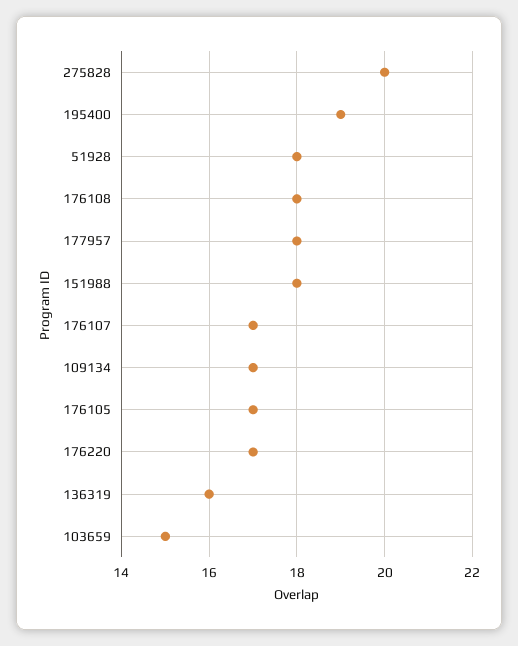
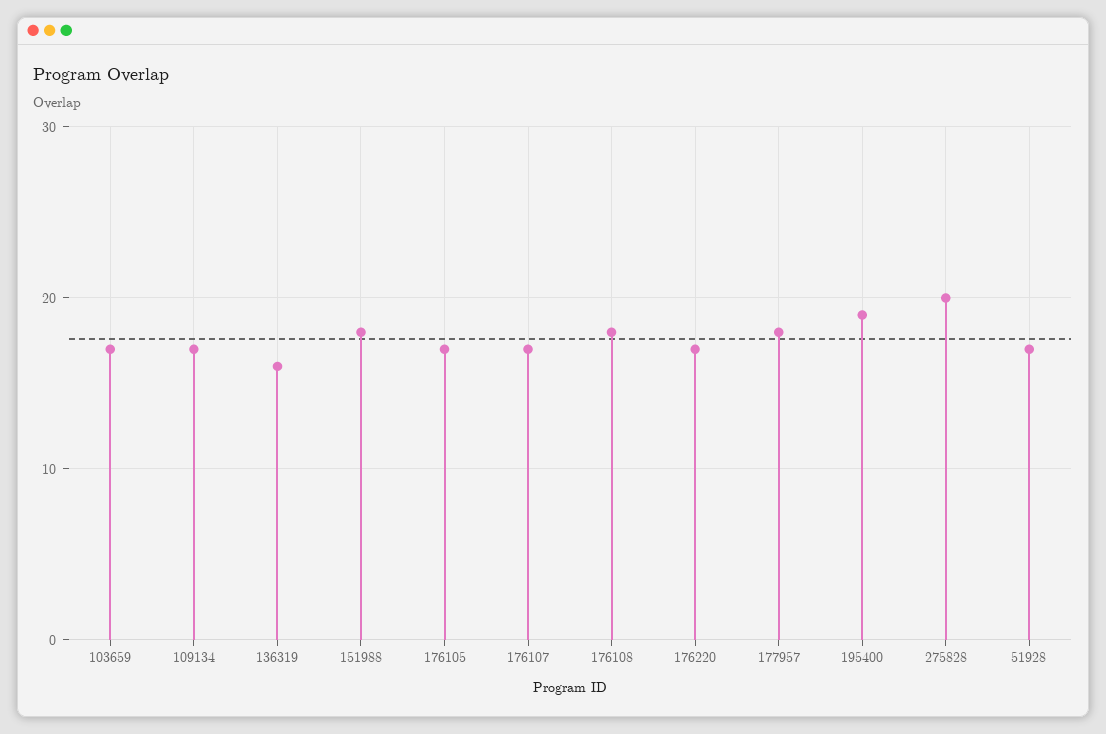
51928: 18 -> 17
103659: 15 -> 17

